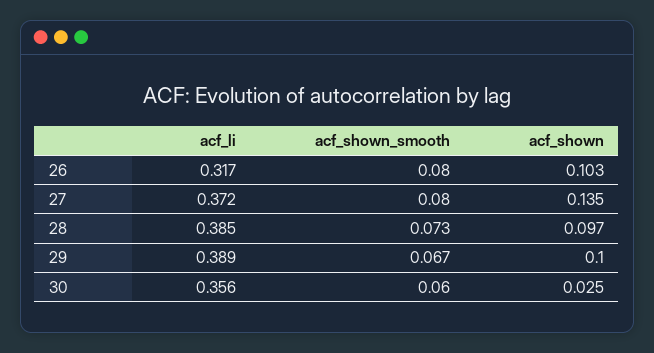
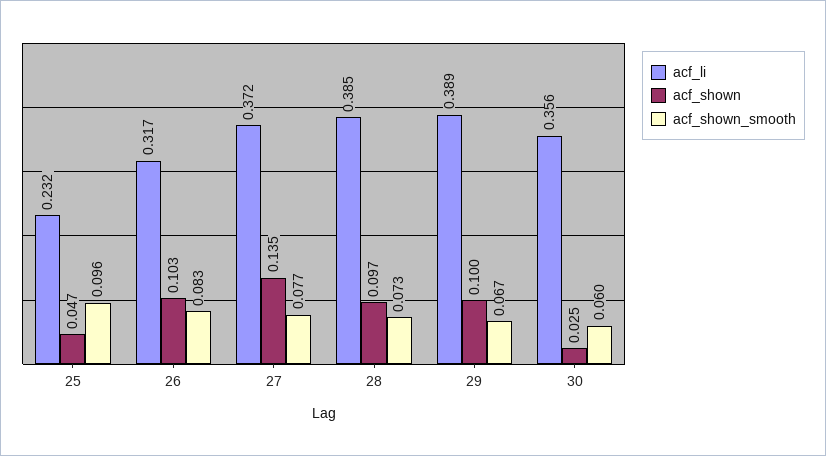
acf_shown_smooth, 26: 0.08 -> 0.083
acf_shown_smooth, 27: 0.08 -> 0.077
acf_li, 25: none -> 0.232
acf_shown, 25: none -> 0.047
acf_shown_smooth, 25: none -> 0.096

